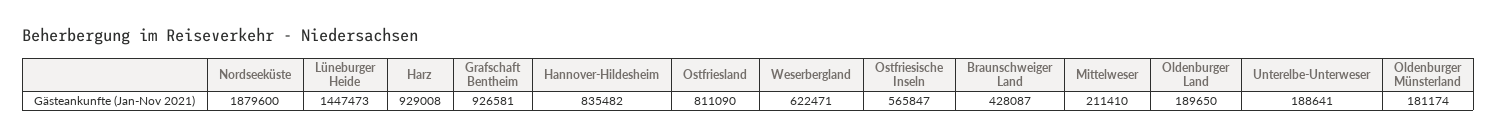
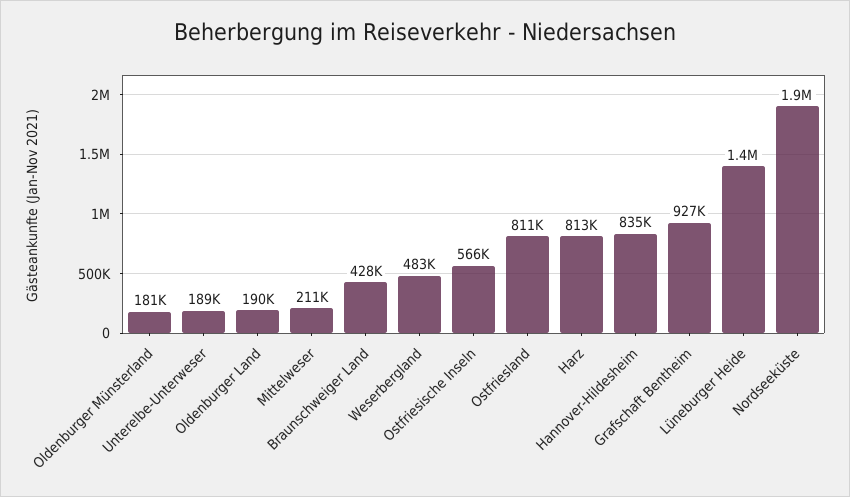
Harz: 929008 -> 813000
Weserbergland: 622471 -> 483000

